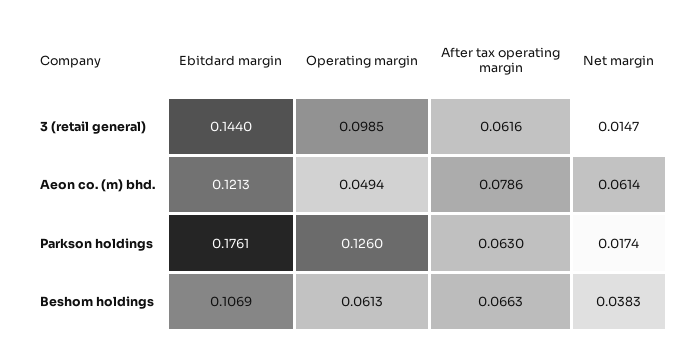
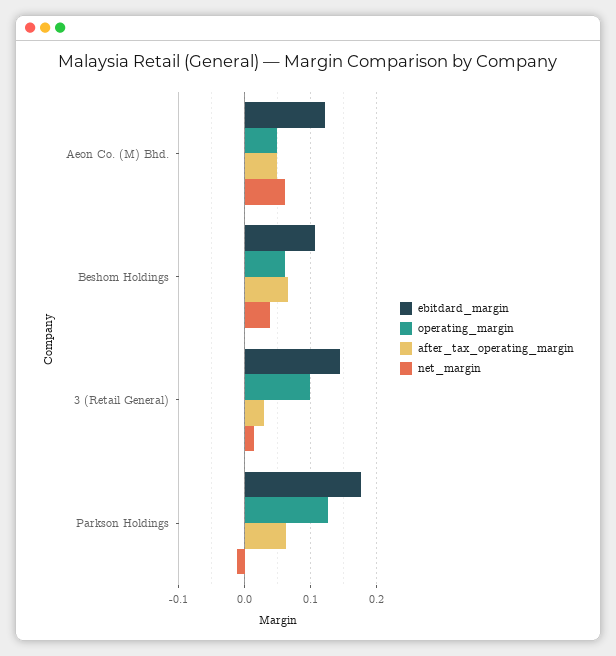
After tax operating margin, 3 (retail general): 0.0616 -> 0.03
After tax operating margin, Aeon co. (m) bhd.: 0.0786 -> 0.05
Net margin, Parkson holdings: 0.0174 -> -0.01

